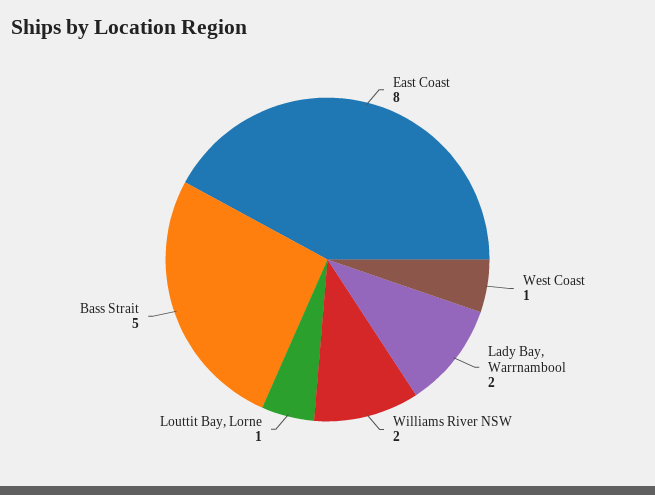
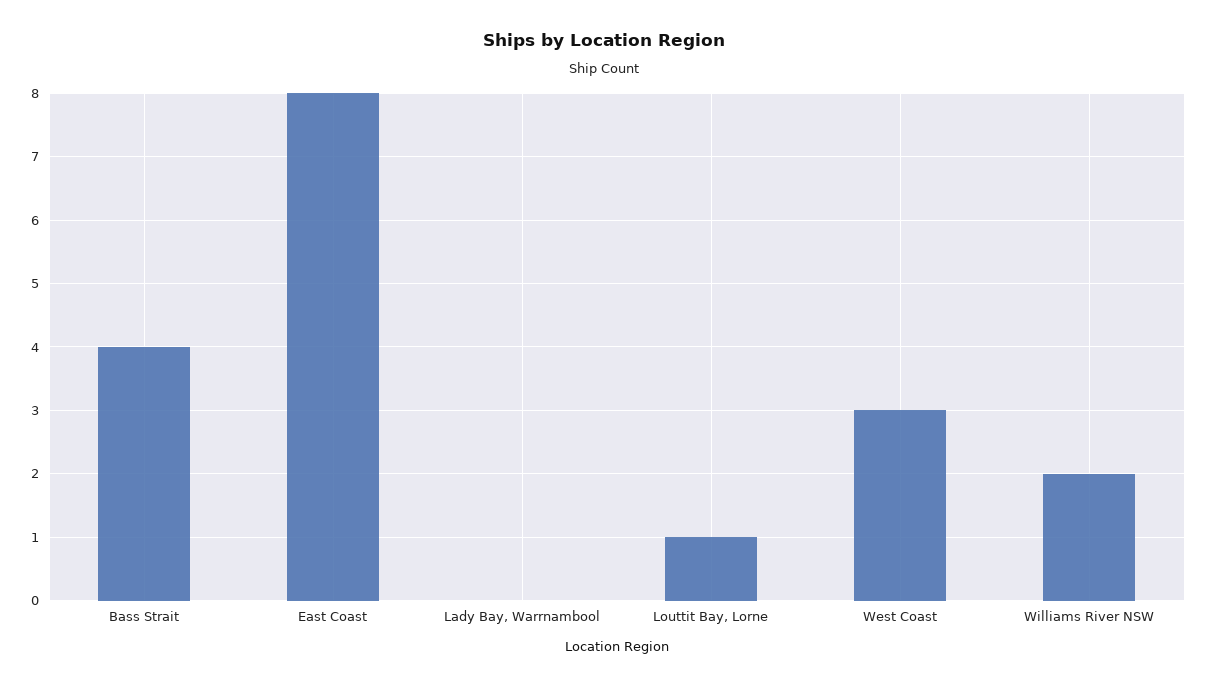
West Coast: 1 -> 3
Lady Bay, Warrnambool: 2 -> 0
Bass Strait: 5 -> 4

